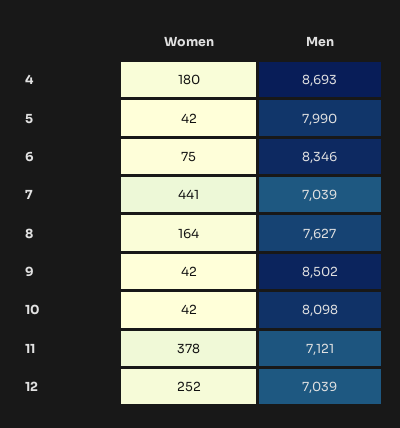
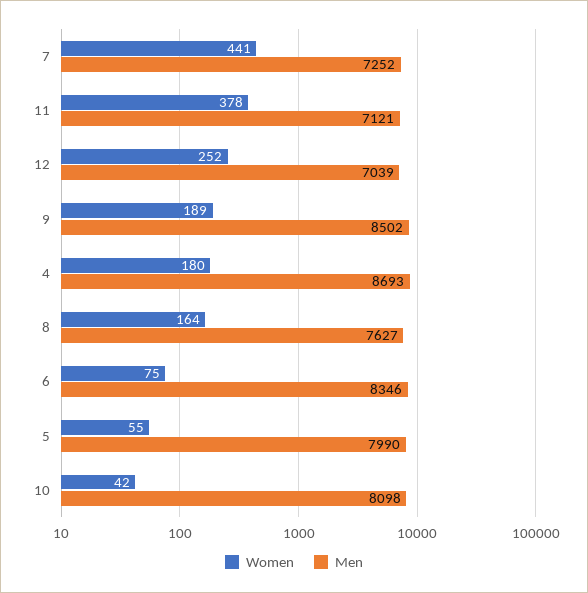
Women, 5: 42 -> 55
Men, 7: 7039 -> 7252
Women, 9: 42 -> 189

